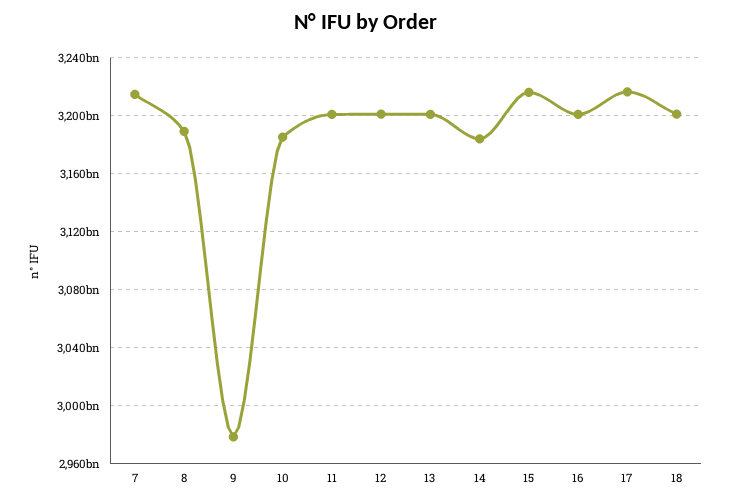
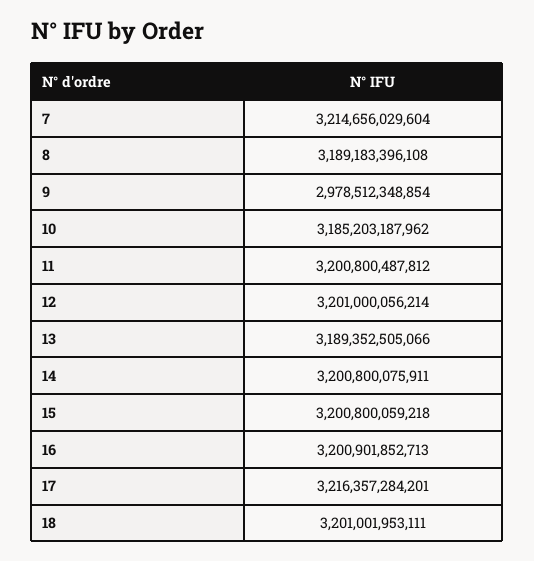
13: 3200000000000 -> 3189352505066
14: 3185000000000 -> 3200800075911
15: 3215000000000 -> 3200800059218

